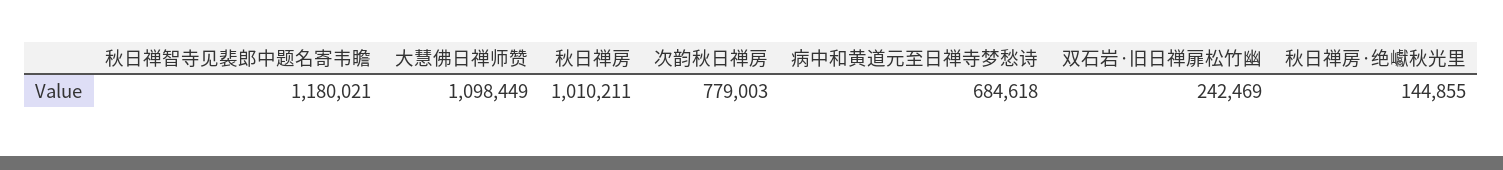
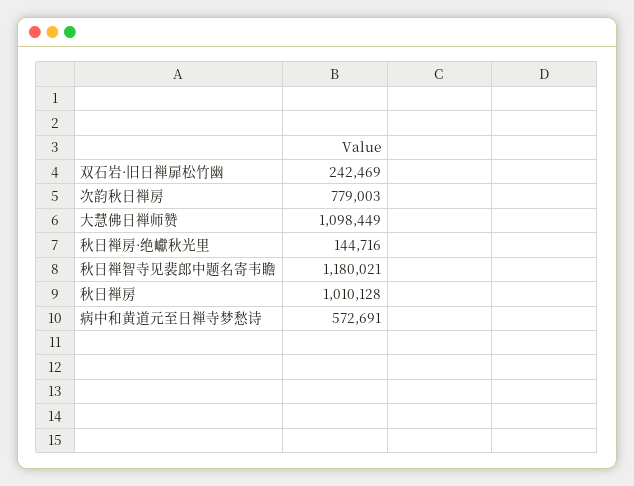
秋日禅房: 1010211 -> 1010128
病中和黄道元至日禅寺梦愁诗: 684618 -> 572691
秋日禅房·绝巘秋光里: 144855 -> 144716

